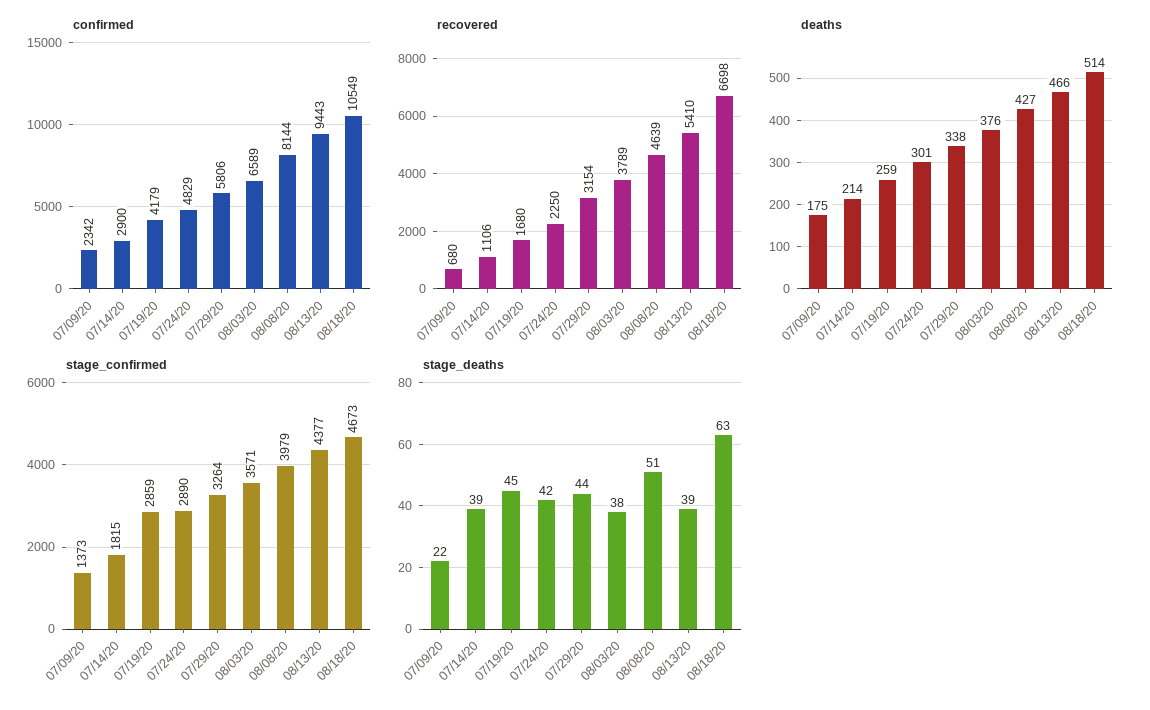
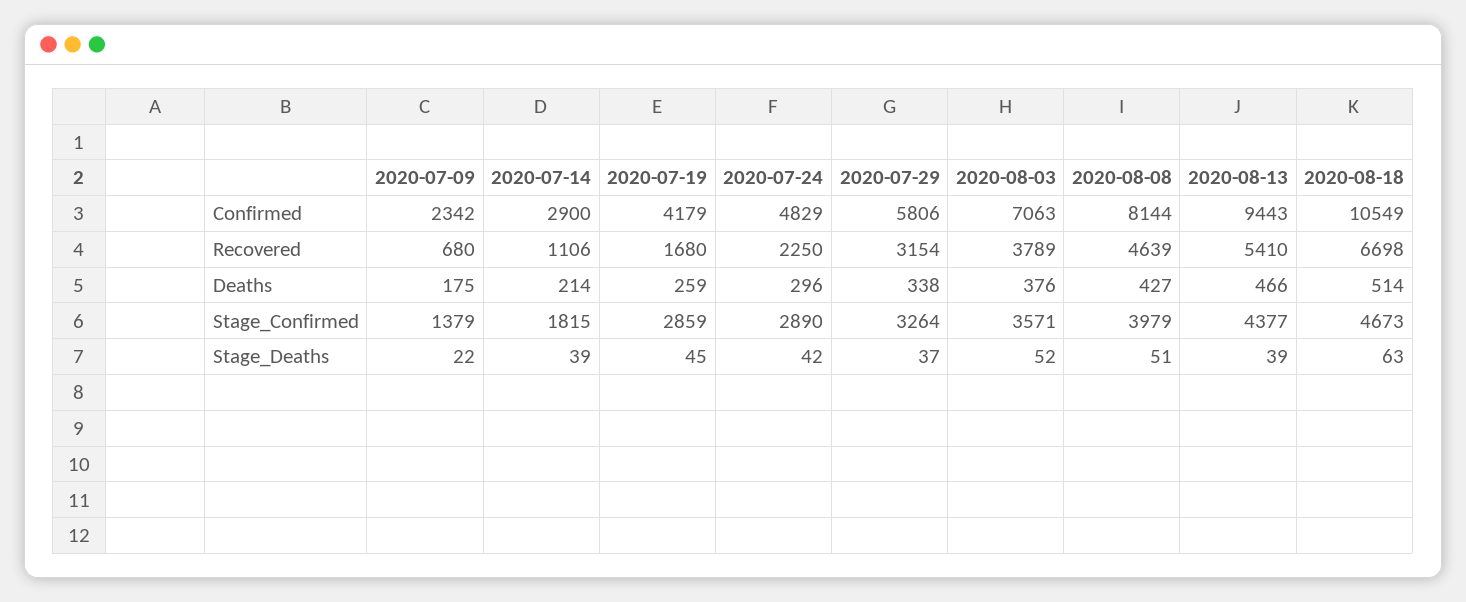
confirmed, 08/03/20: 6589 -> 7063
deaths, 07/24/20: 301 -> 296
stage_confirmed, 07/09/20: 1373 -> 1379
stage_deaths, 07/29/20: 44 -> 37
stage_deaths, 08/03/20: 38 -> 52

